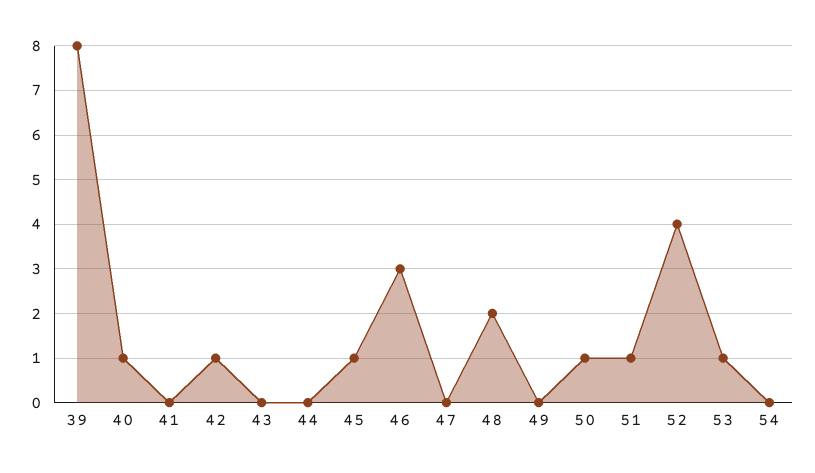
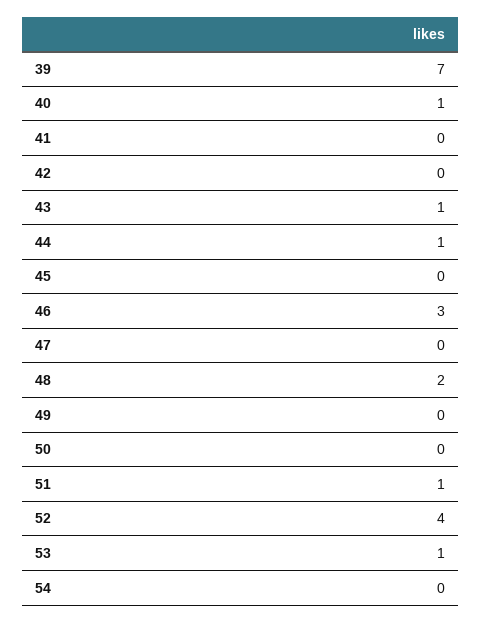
39: 8 -> 7
42: 1 -> 0
43: 0 -> 1
44: 0 -> 1
45: 1 -> 0
50: 1 -> 0

